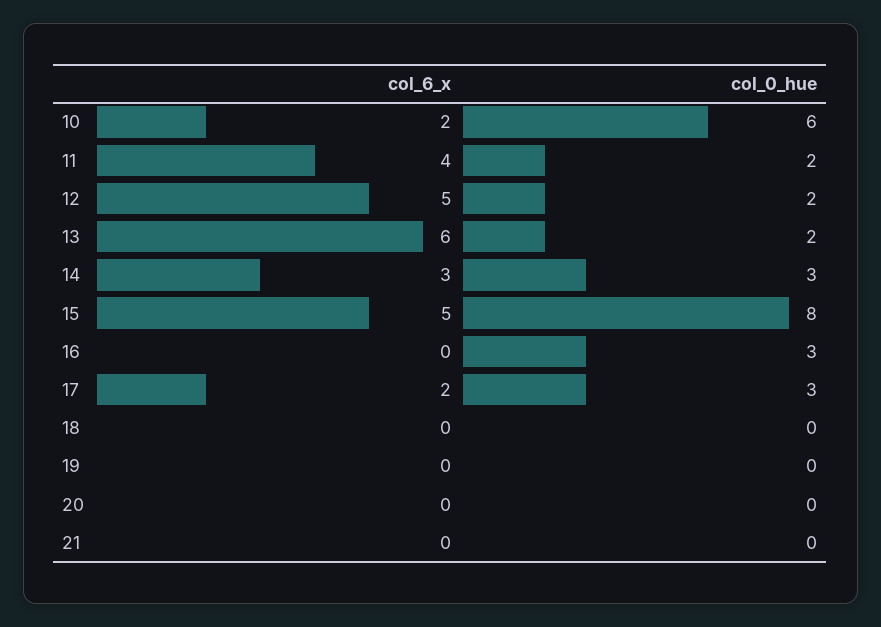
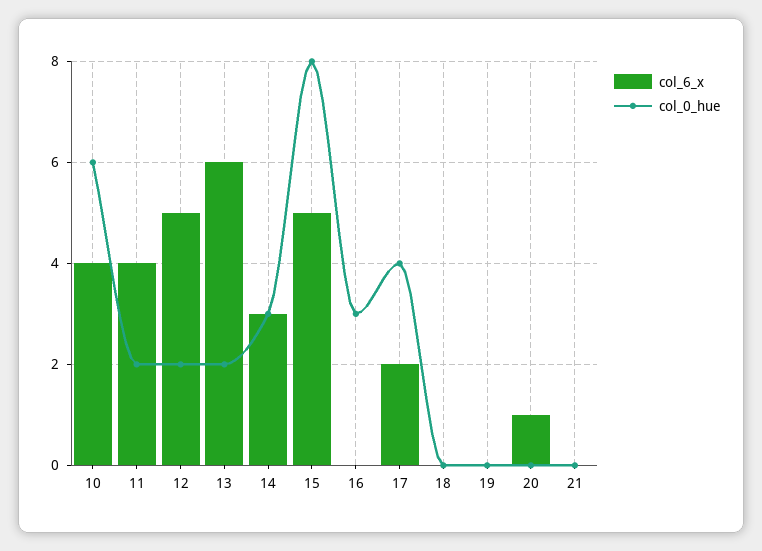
col_6_x, 10: 2 -> 4
col_0_hue, 17: 3 -> 4
col_6_x, 20: 0 -> 1

